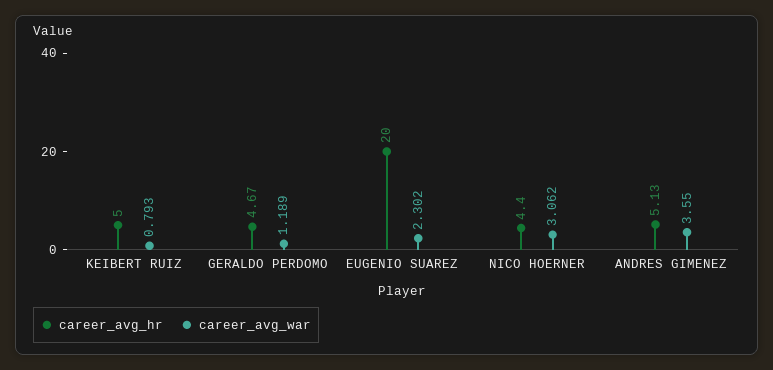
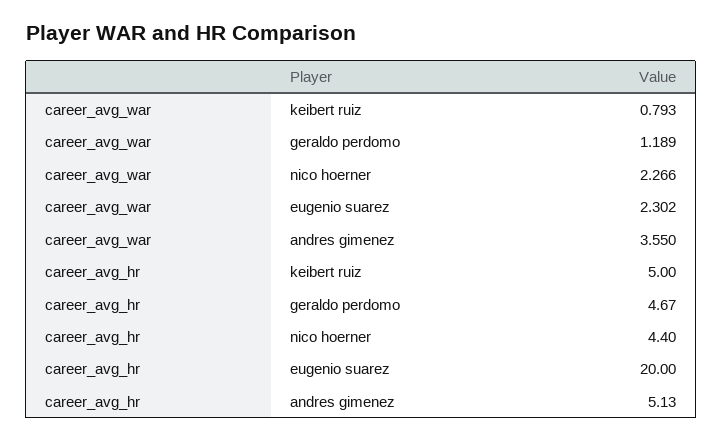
career_avg_war, NICO HOERNER: 3.062 -> 2.266

